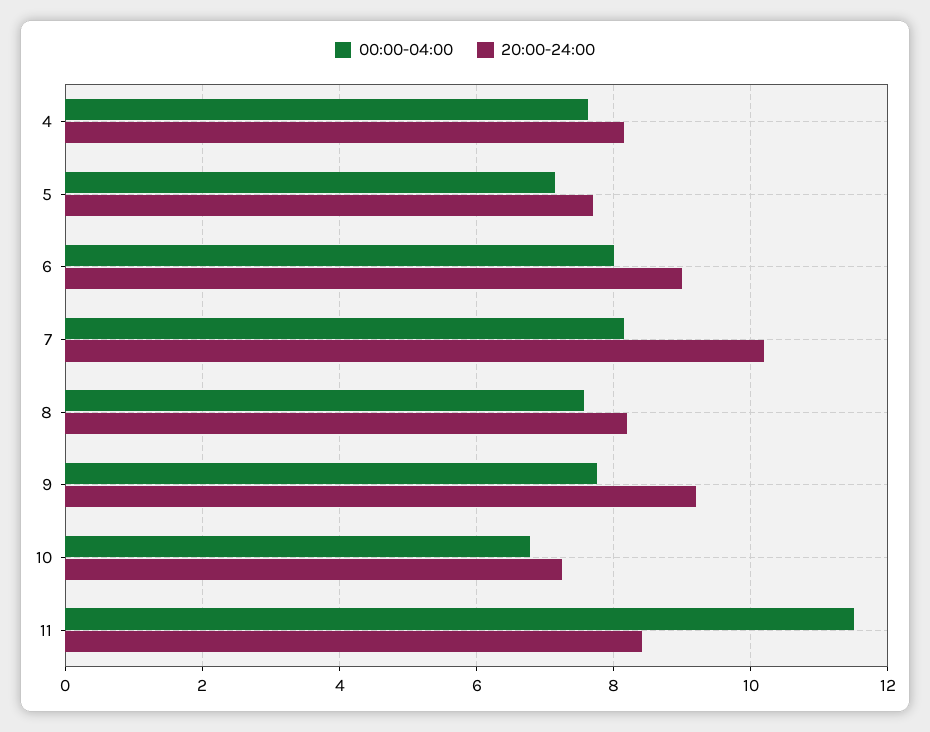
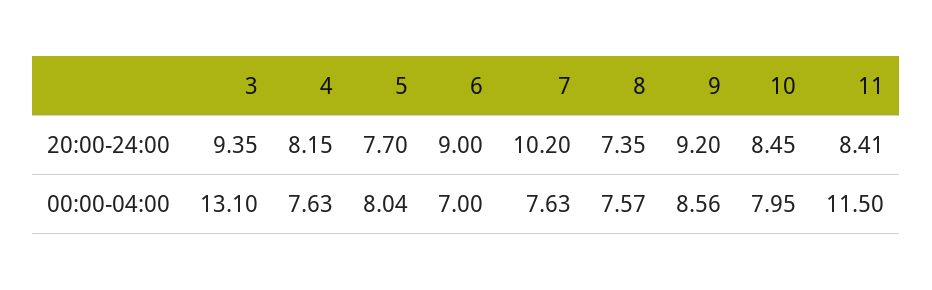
00:00-04:00, 5: 7.2 -> 8.04
00:00-04:00, 6: 8 -> 7
00:00-04:00, 7: 8.2 -> 7.63
20:00-24:00, 8: 8.2 -> 7.35
00:00-04:00, 9: 7.8 -> 8.56
00:00-04:00, 10: 6.8 -> 7.95
20:00-24:00, 10: 7.2 -> 8.45
20:00-24:00, 3: none -> 9.35
00:00-04:00, 3: none -> 13.1

